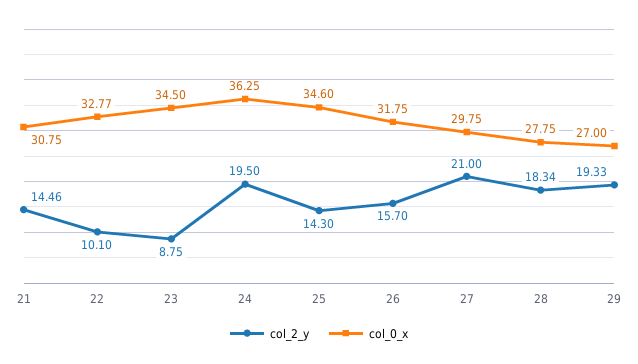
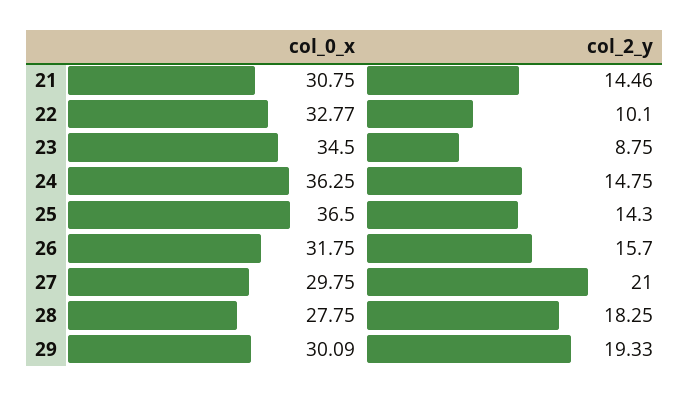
col_2_y, 24: 19.5 -> 14.75
col_0_x, 25: 34.6 -> 36.5
col_2_y, 28: 18.34 -> 18.25
col_0_x, 29: 27 -> 30.09

